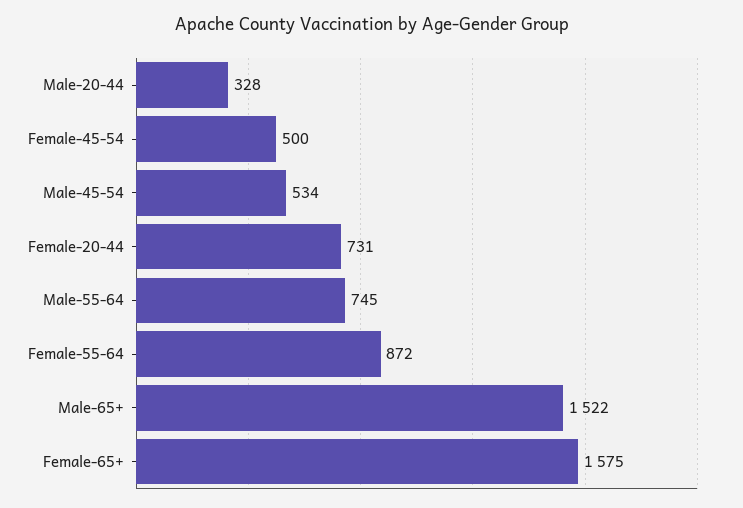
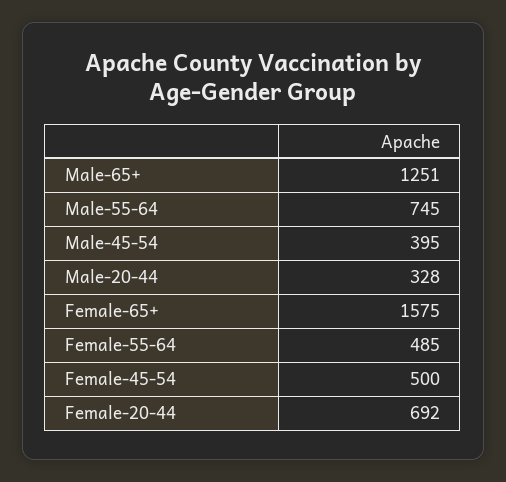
Male-45-54: 534 -> 395
Female-20-44: 731 -> 692
Female-55-64: 872 -> 485
Male-65+: 1522 -> 1251

